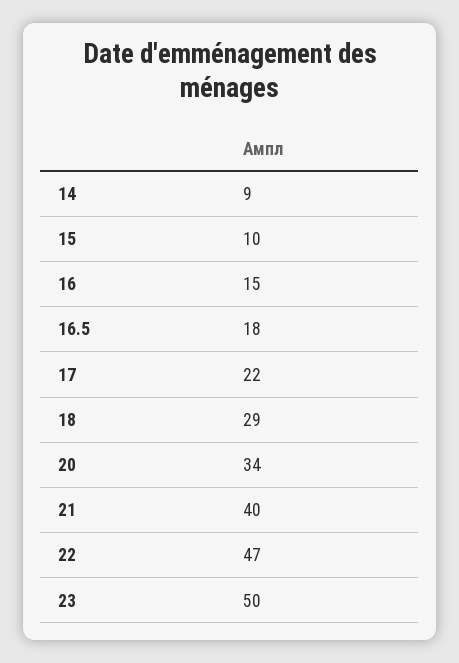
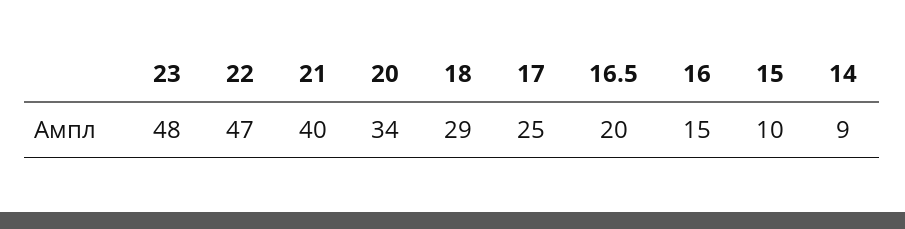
16.5: 18 -> 20
17: 22 -> 25
23: 50 -> 48

